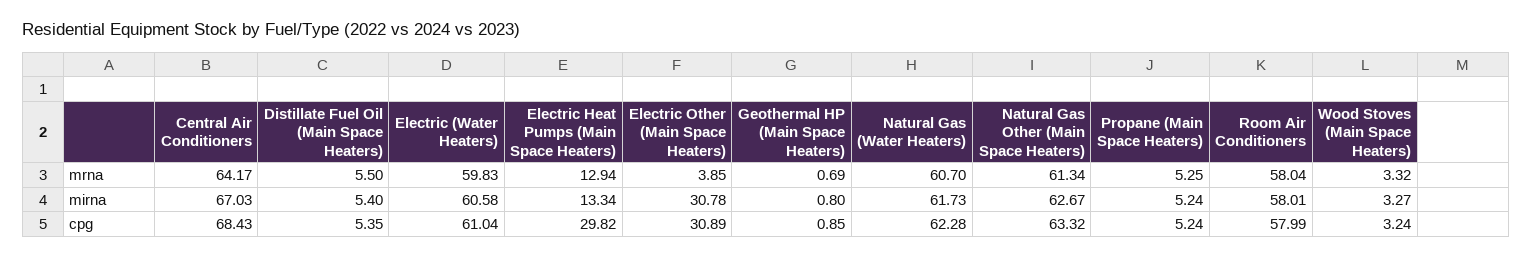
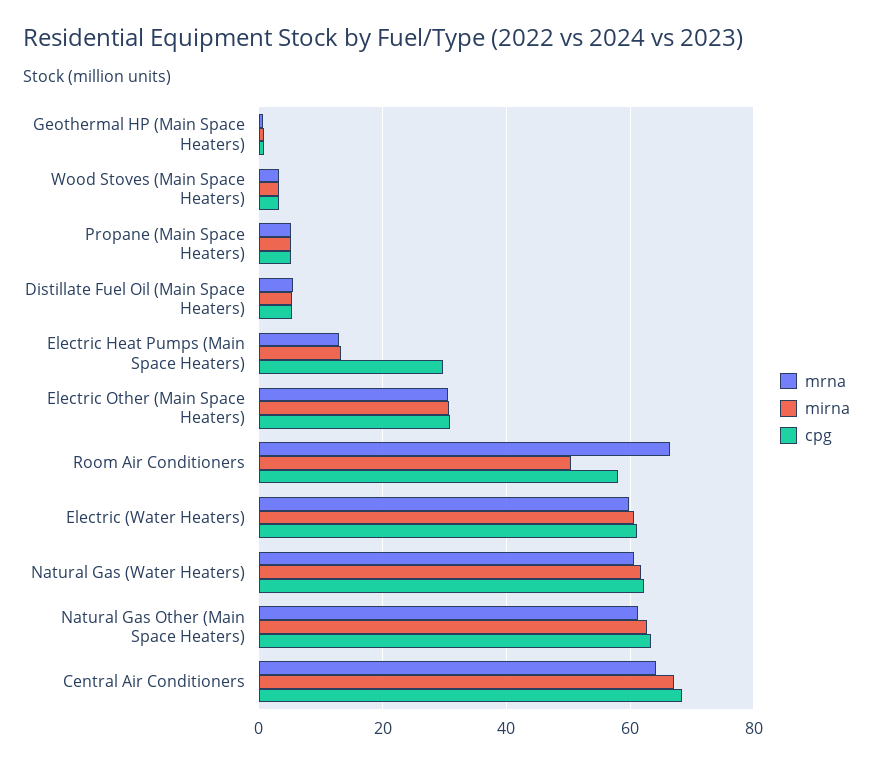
mrna, Electric Other (Main Space Heaters): 3.85 -> 30
mrna, Room Air Conditioners: 58.04 -> 66
mirna, Room Air Conditioners: 58.01 -> 50

